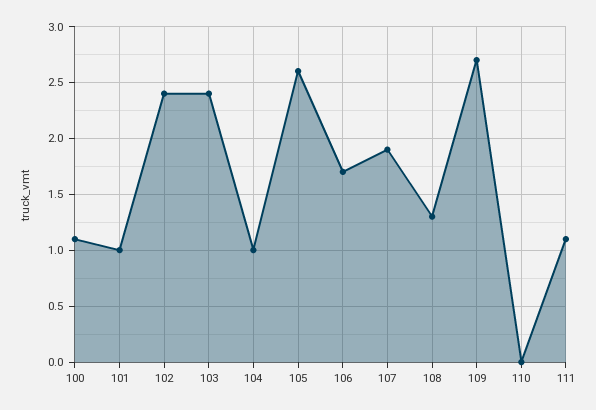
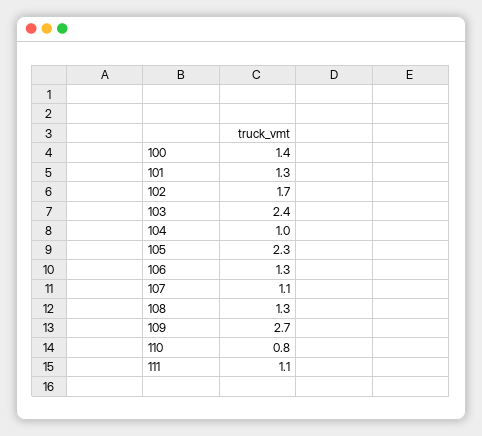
100: 1.1 -> 1.4
101: 1 -> 1.3
102: 2.4 -> 1.7
105: 2.6 -> 2.3
106: 1.7 -> 1.3
107: 1.9 -> 1.1
110: 0 -> 0.8

